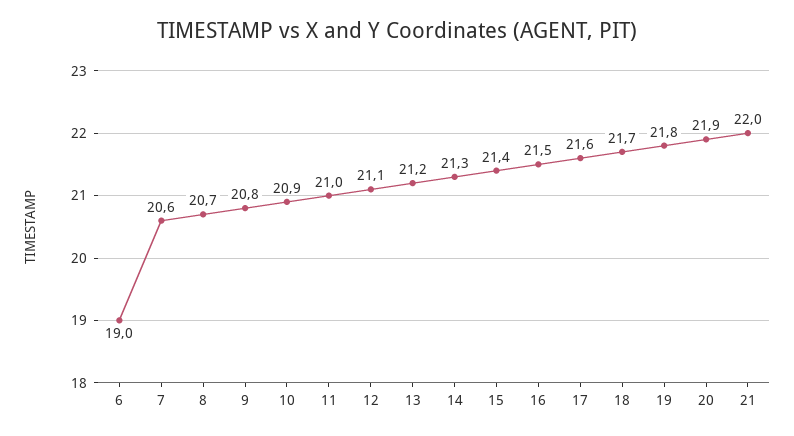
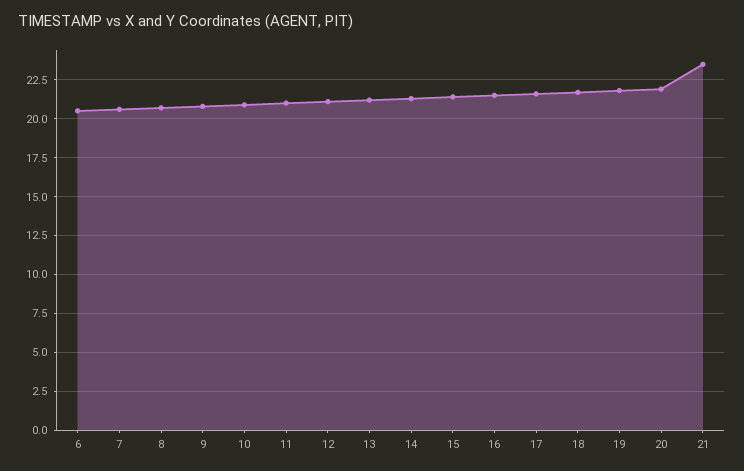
6: 19 -> 20.5
21: 22 -> 23.5

